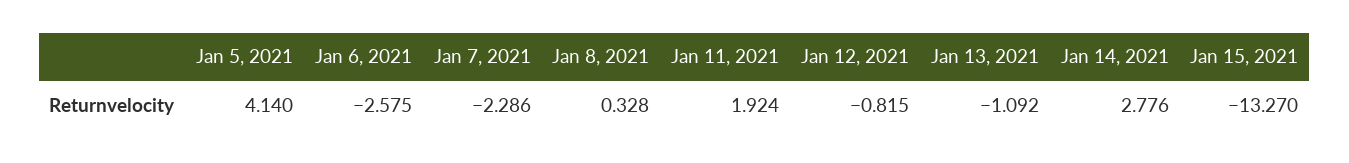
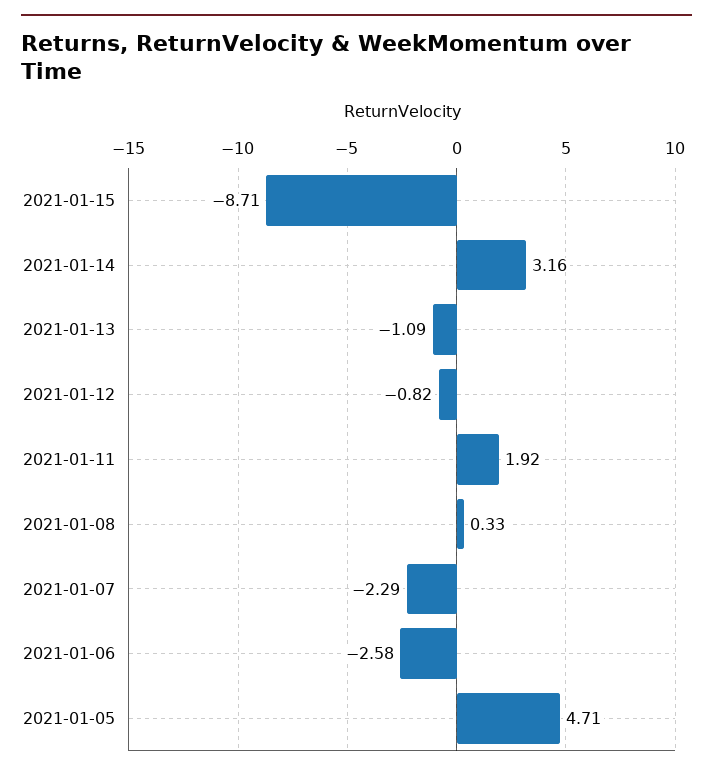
Jan 5, 2021: 4.14 -> 4.71
Jan 14, 2021: 2.776 -> 3.16
Jan 15, 2021: -13.27 -> -8.71

